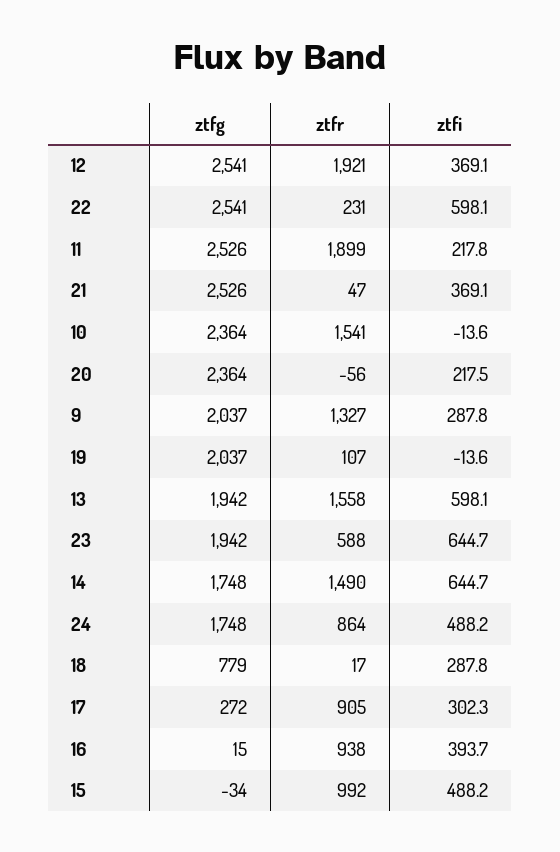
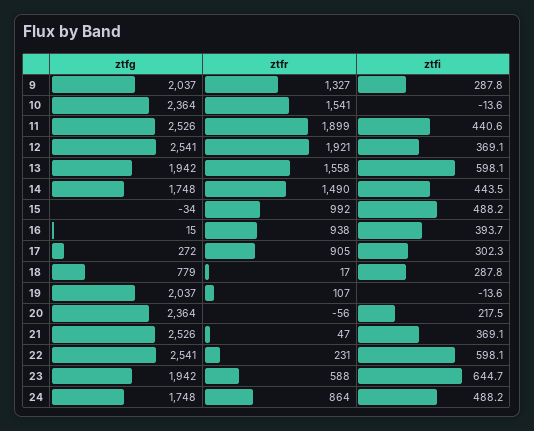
ztfi, 11: 217.8 -> 440.6
ztfi, 14: 644.7 -> 443.5

